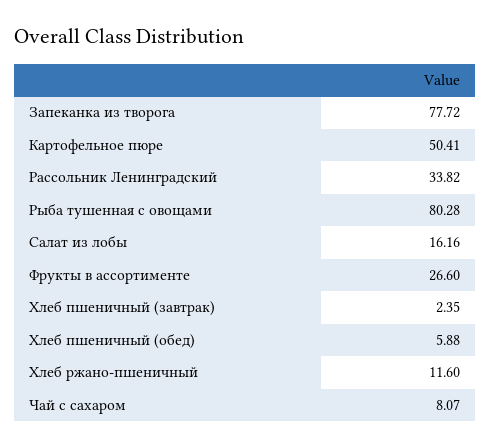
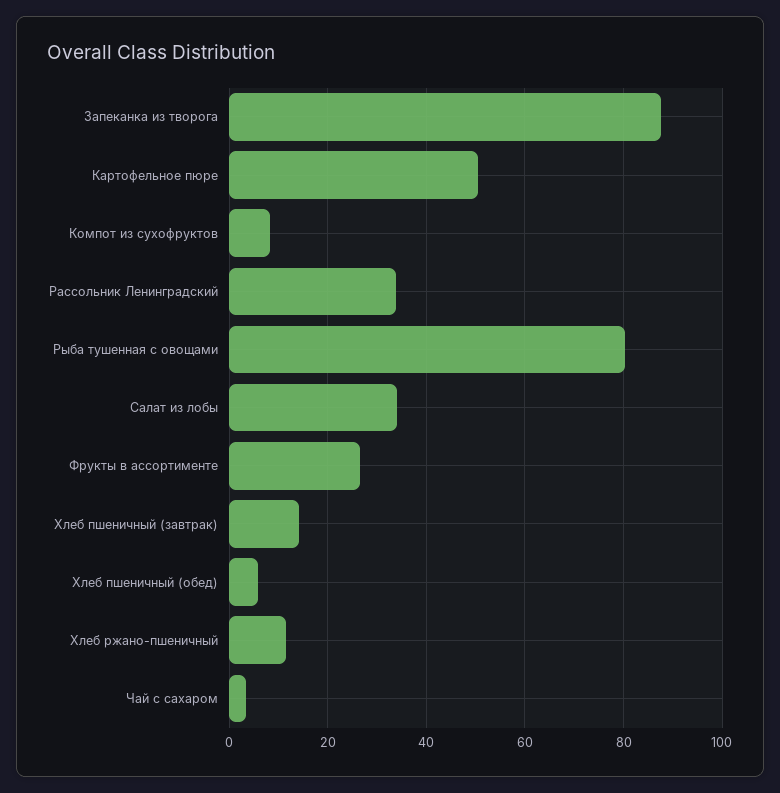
Запеканка из творога: 77.72 -> 88
Салат из лобы: 16.16 -> 34
Хлеб пшеничный (завтрак): 2.35 -> 14
Чай с сахаром: 8.07 -> 4
Компот из сухофруктов: none -> 8

